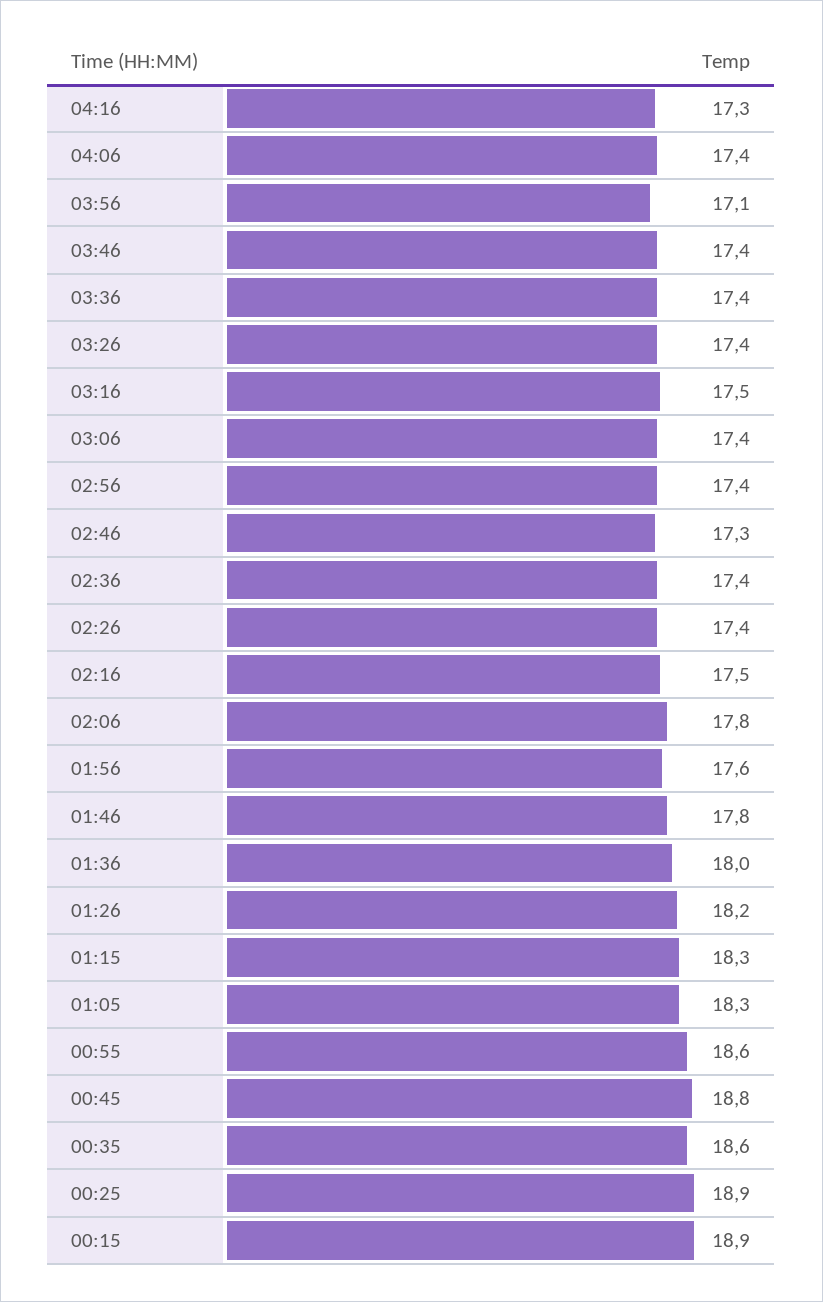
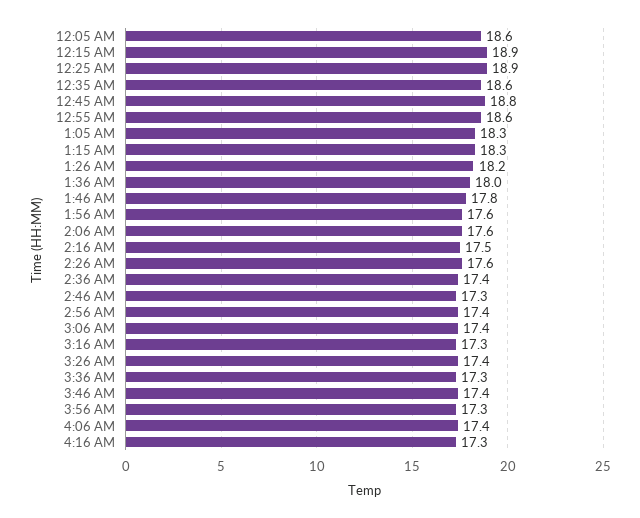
03:56: 17.1 -> 17.3
03:36: 17.4 -> 17.3
03:16: 17.5 -> 17.3
02:26: 17.4 -> 17.6
02:06: 17.8 -> 17.6
12:05 AM: none -> 18.6

